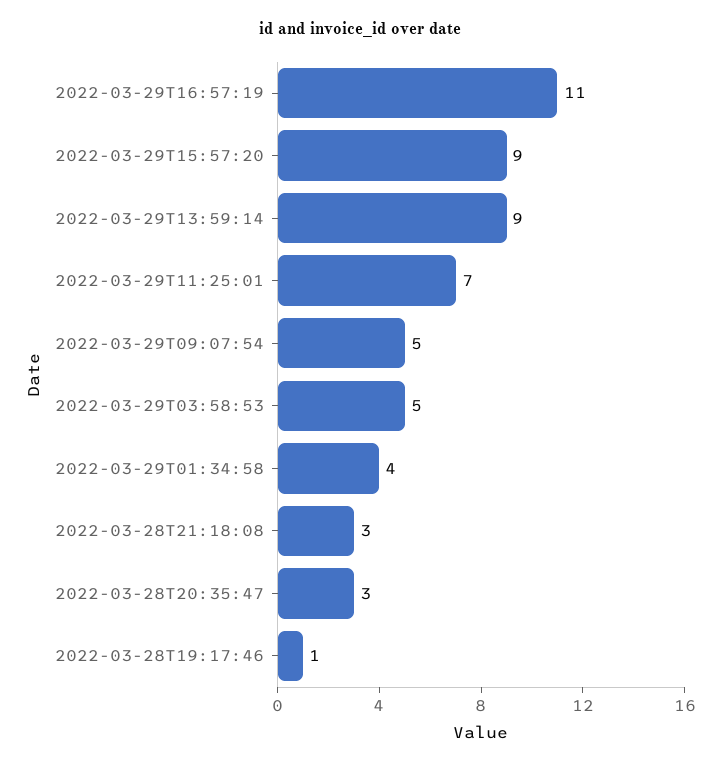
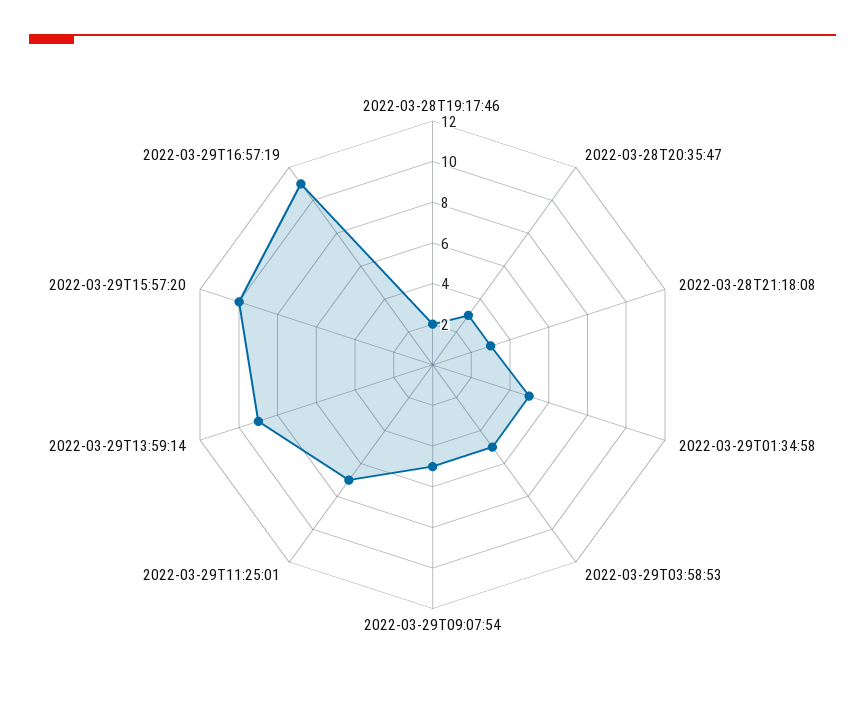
2022-03-29T15:57:20: 9 -> 10
2022-03-29T01:34:58: 4 -> 5
2022-03-28T19:17:46: 1 -> 2

